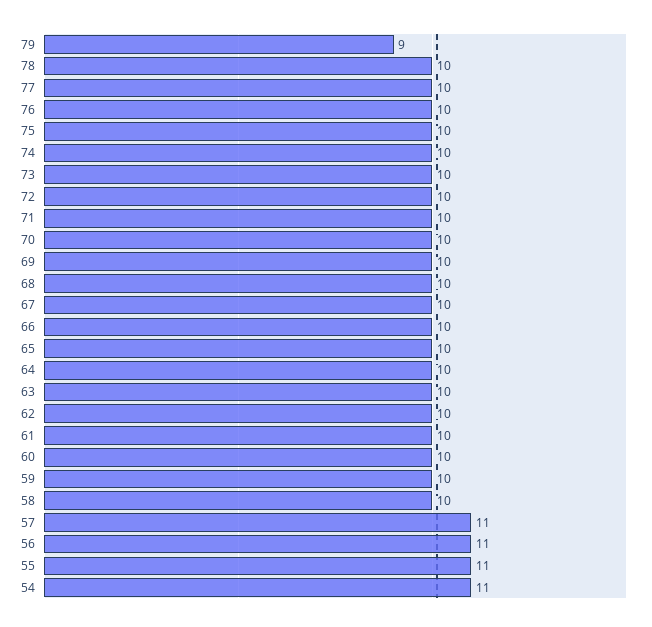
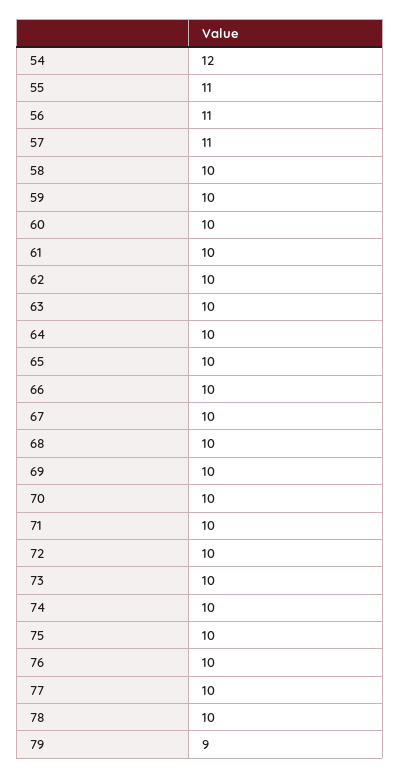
54: 11 -> 12

